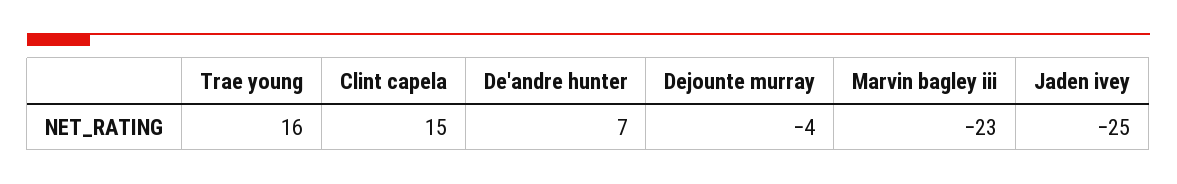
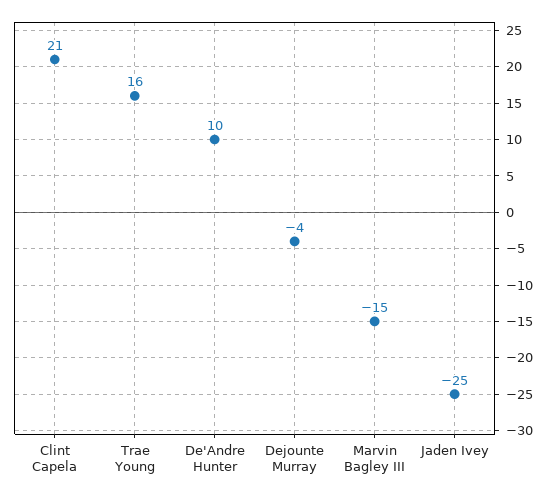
Clint capela: 15 -> 21
De'andre hunter: 7 -> 10
Marvin bagley iii: -23 -> -15

